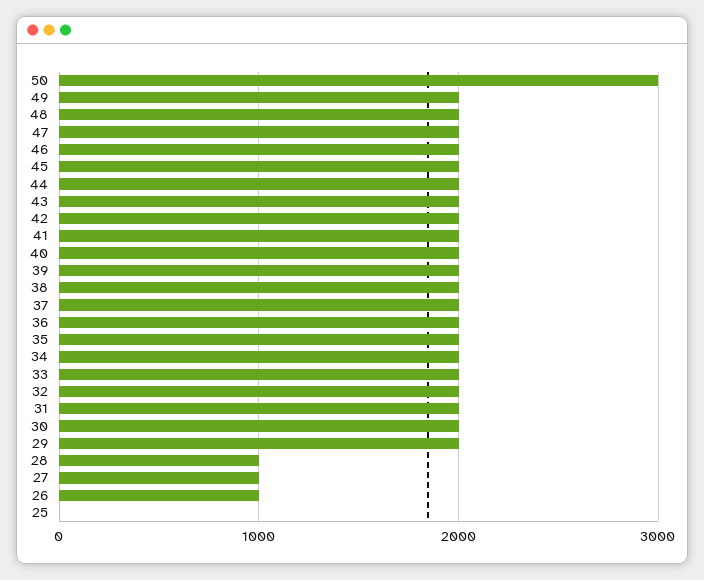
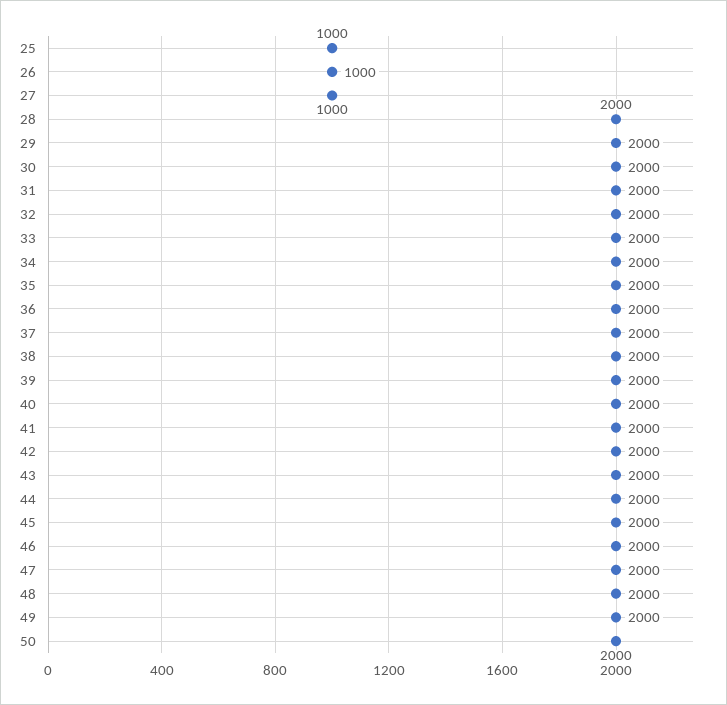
50: 3000 -> 2000
28: 1000 -> 2000
25: 0 -> 1000

